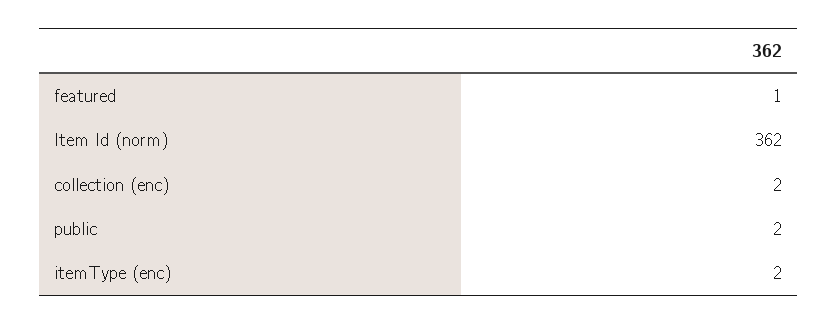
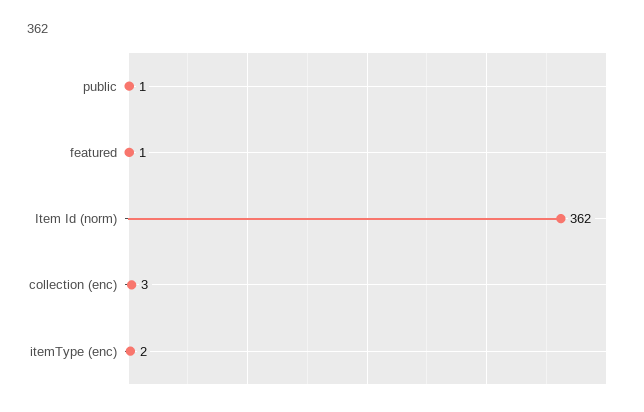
collection (enc): 2 -> 3
public: 2 -> 1

